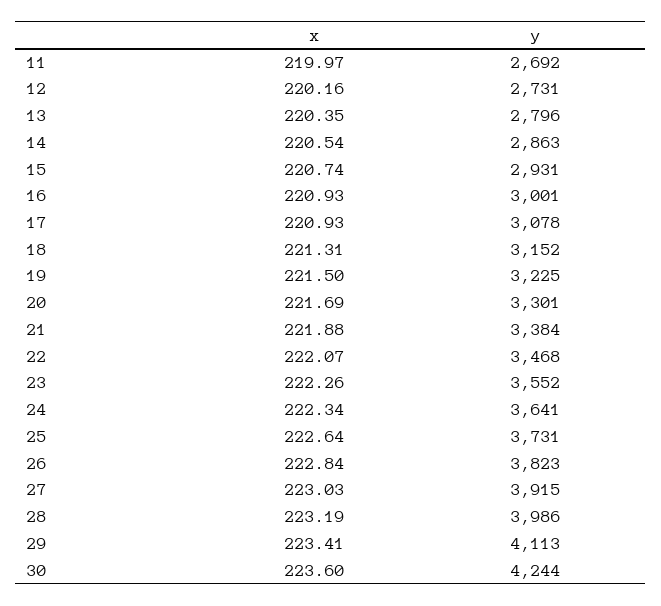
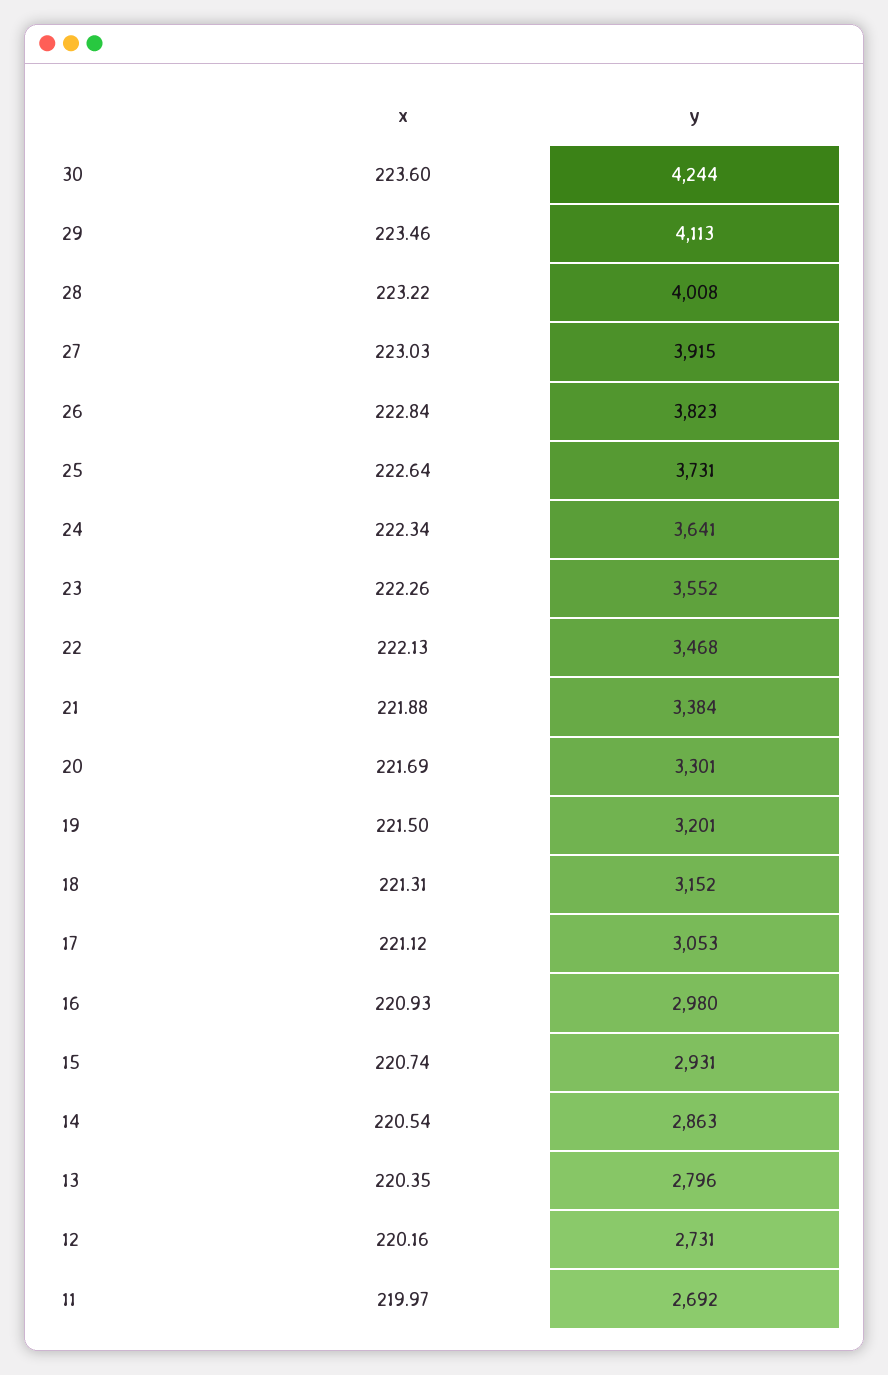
y, 16: 3001 -> 2980
x, 17: 220.93 -> 221.12
y, 17: 3078 -> 3053
y, 19: 3225 -> 3201
x, 22: 222.07 -> 222.13
x, 28: 223.19 -> 223.22
y, 28: 3986 -> 4008
x, 29: 223.41 -> 223.46

